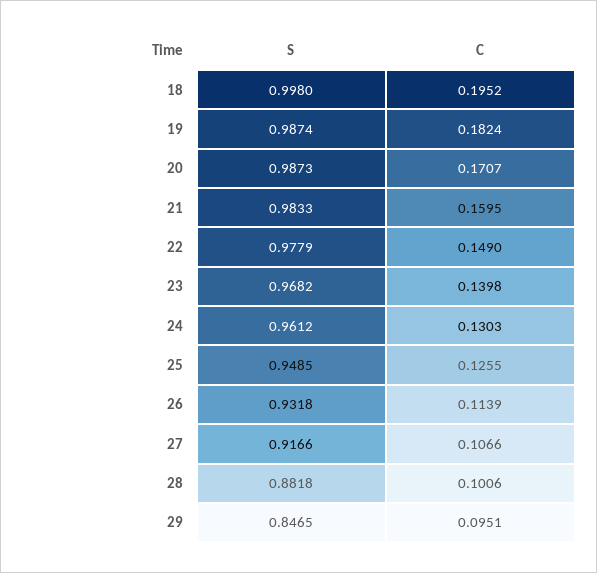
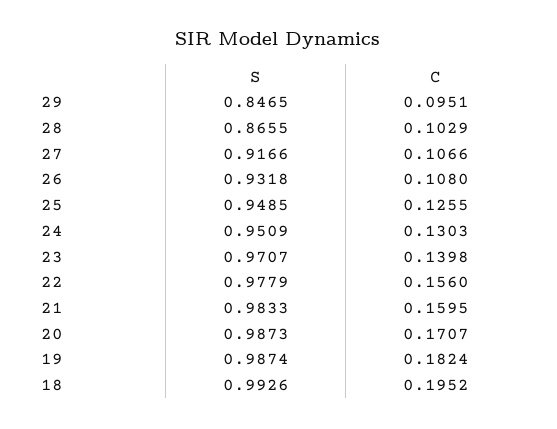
S, 18: 0.998 -> 0.9926
C, 22: 0.149 -> 0.156
S, 23: 0.9682 -> 0.9707
S, 24: 0.9612 -> 0.9509
C, 26: 0.1139 -> 0.108
S, 28: 0.8818 -> 0.8655
C, 28: 0.1006 -> 0.1029

